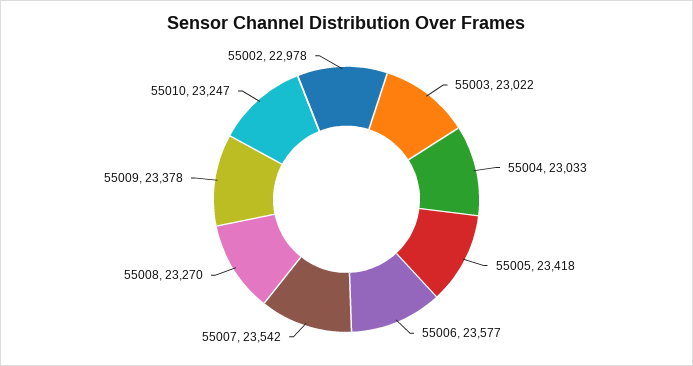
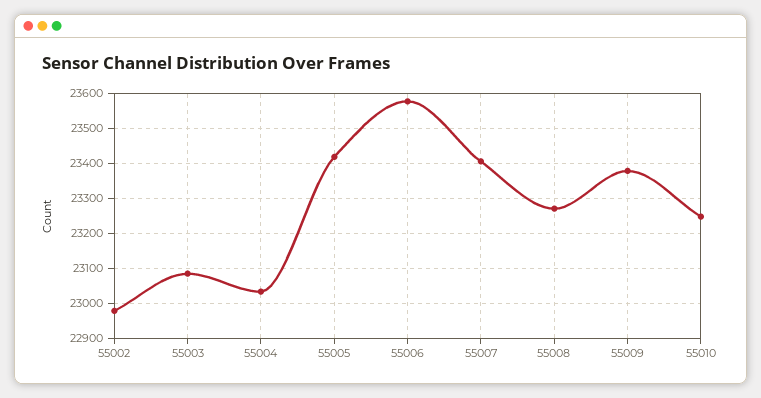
55003: 23022 -> 23080
55007: 23542 -> 23400

